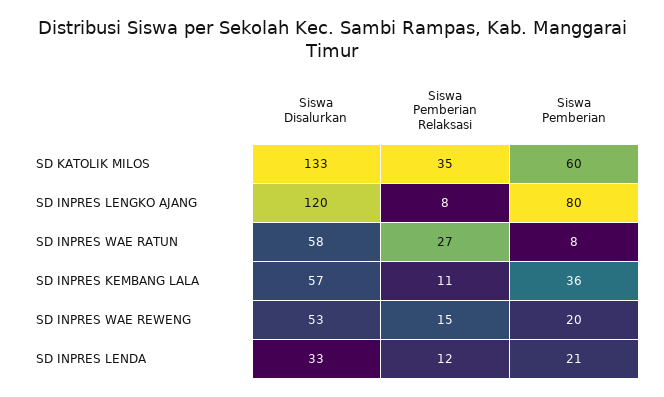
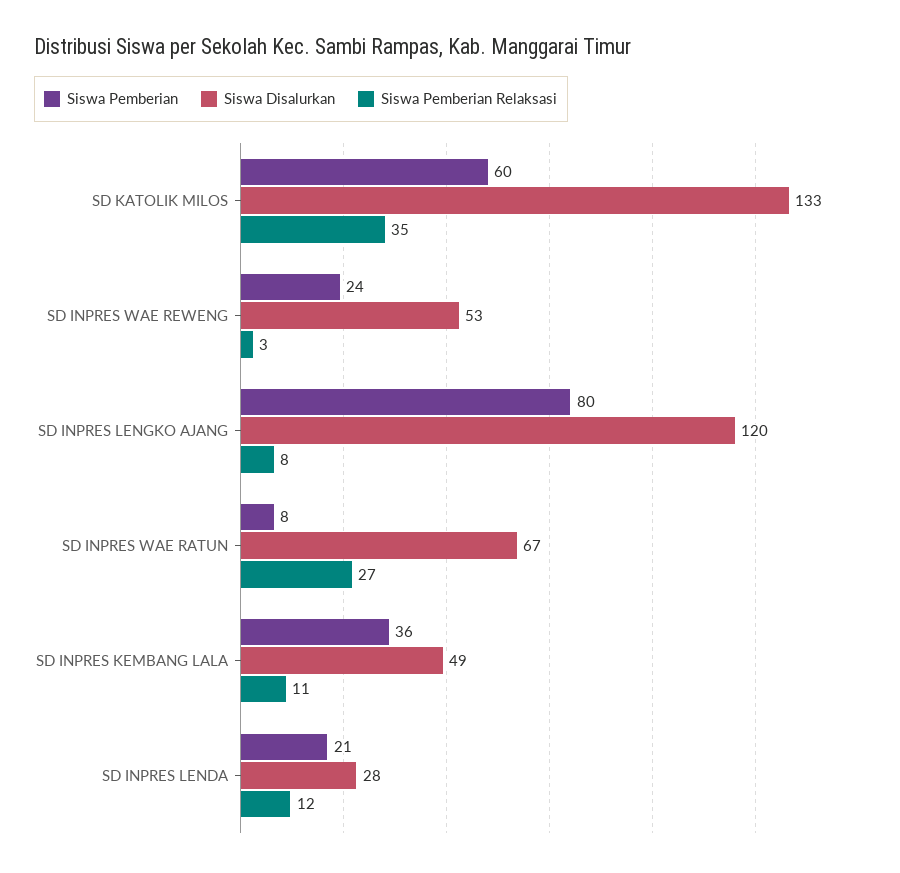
Siswa Disalurkan, SD INPRES WAE RATUN: 58 -> 67
Siswa Disalurkan, SD INPRES KEMBANG LALA: 57 -> 49
Siswa Pemberian Relaksasi, SD INPRES WAE REWENG: 15 -> 3
Siswa Pemberian, SD INPRES WAE REWENG: 20 -> 24
Siswa Disalurkan, SD INPRES LENDA: 33 -> 28

